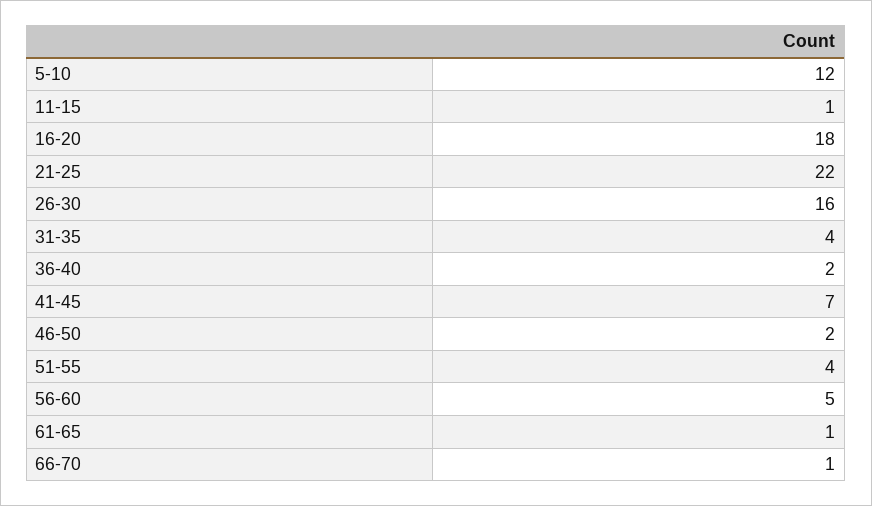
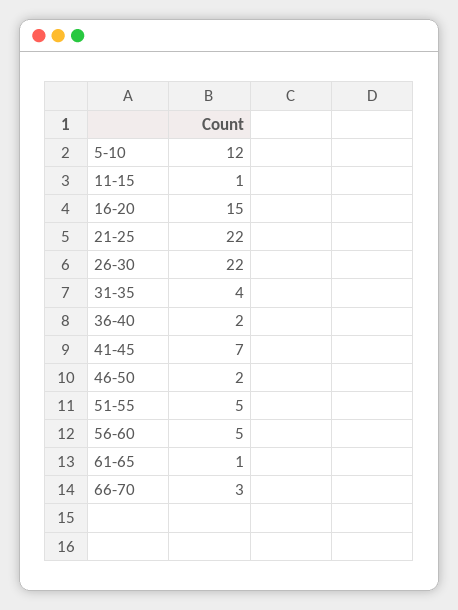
16-20: 18 -> 15
26-30: 16 -> 22
51-55: 4 -> 5
66-70: 1 -> 3

